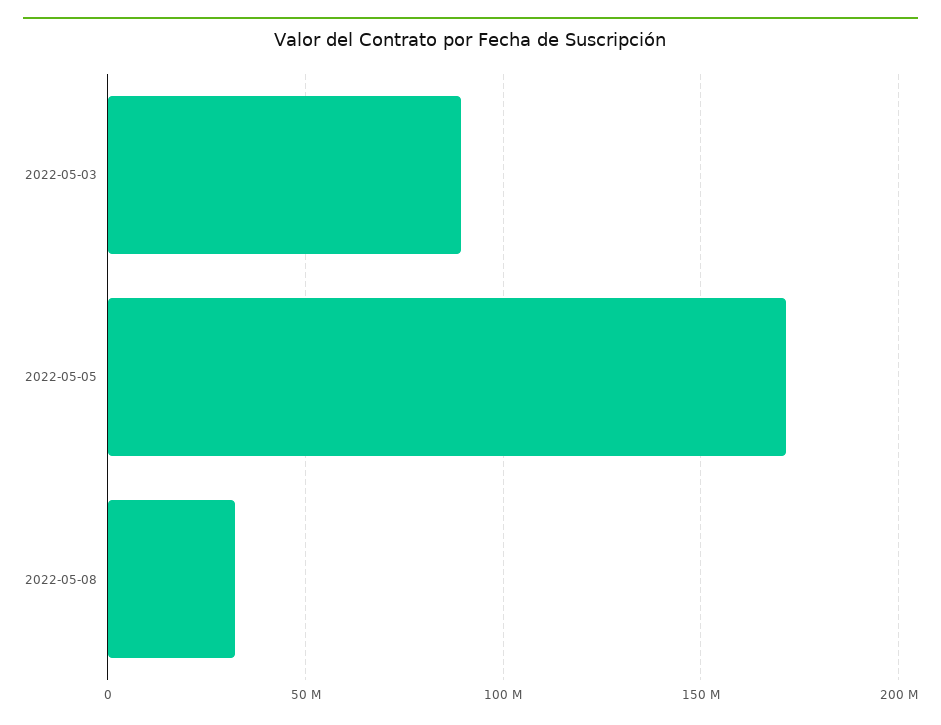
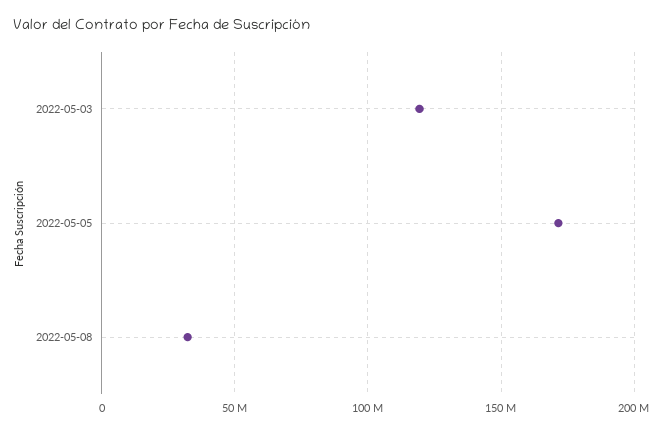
2022-05-03: 90000000 -> 120000000

